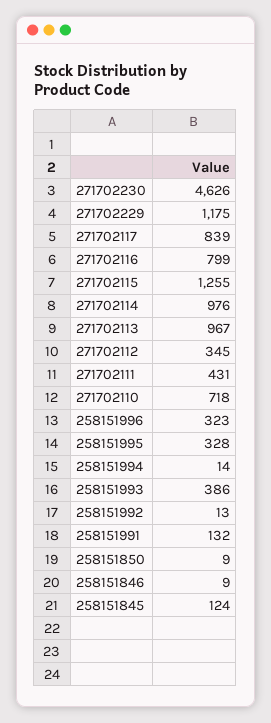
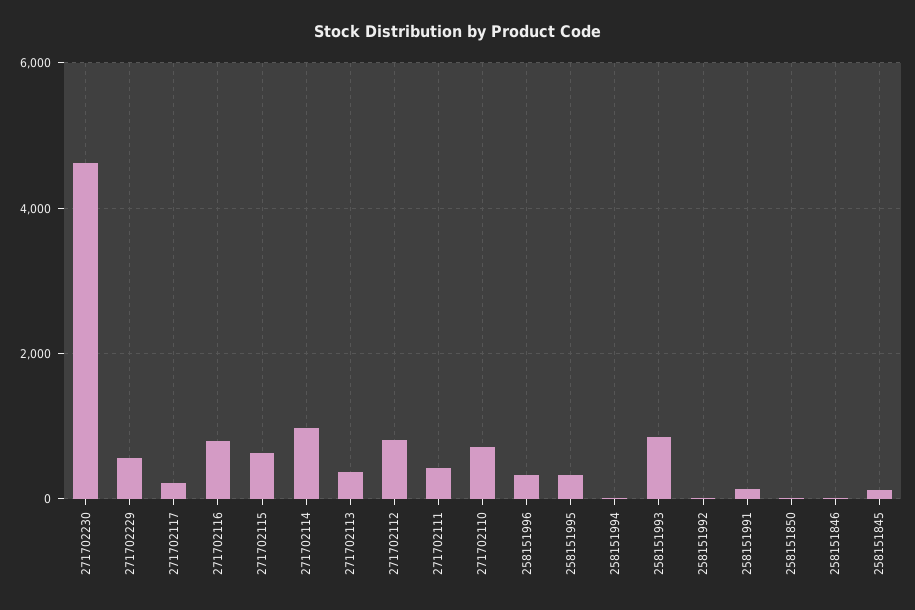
271702229: 1175 -> 600
271702117: 839 -> 200
271702115: 1255 -> 600
271702113: 967 -> 400
271702112: 345 -> 800
258151993: 386 -> 800

